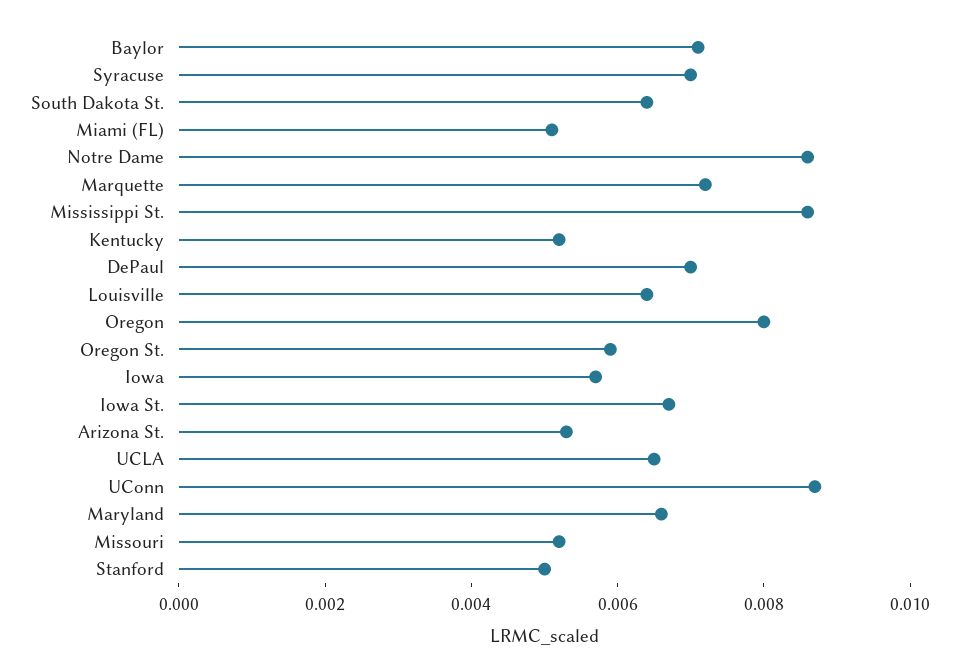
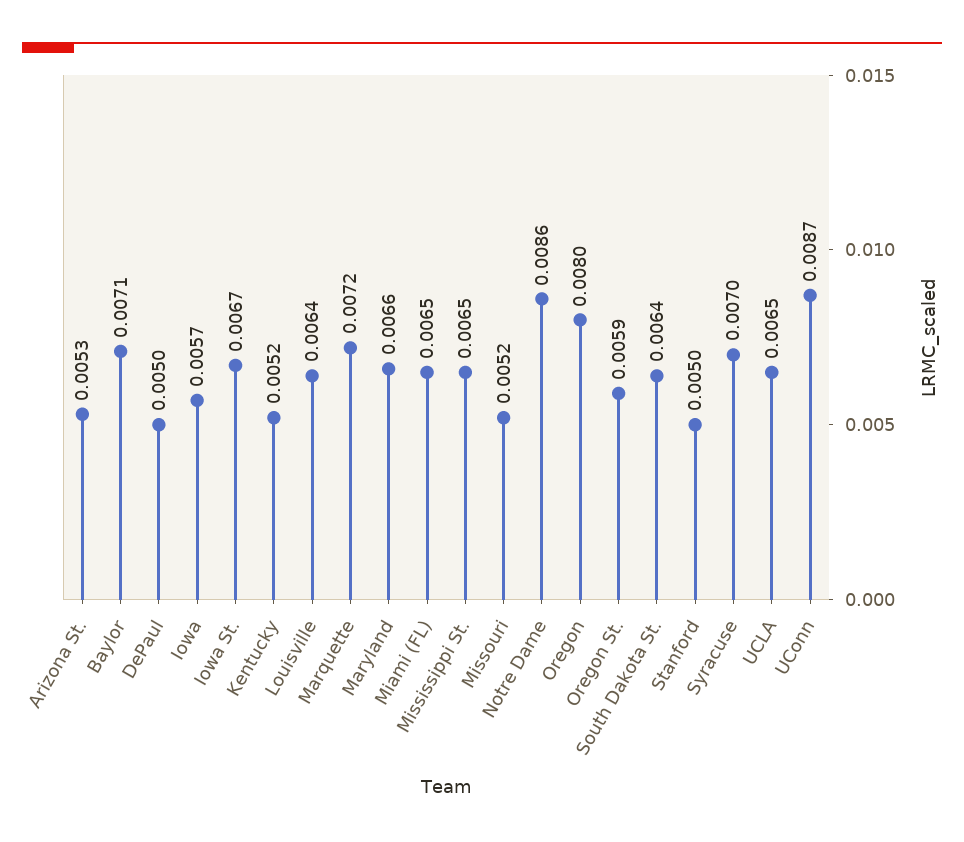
Miami (FL): 0.005 -> 0.0065
Mississippi St.: 0.0085 -> 0.0065
DePaul: 0.007 -> 0.005

